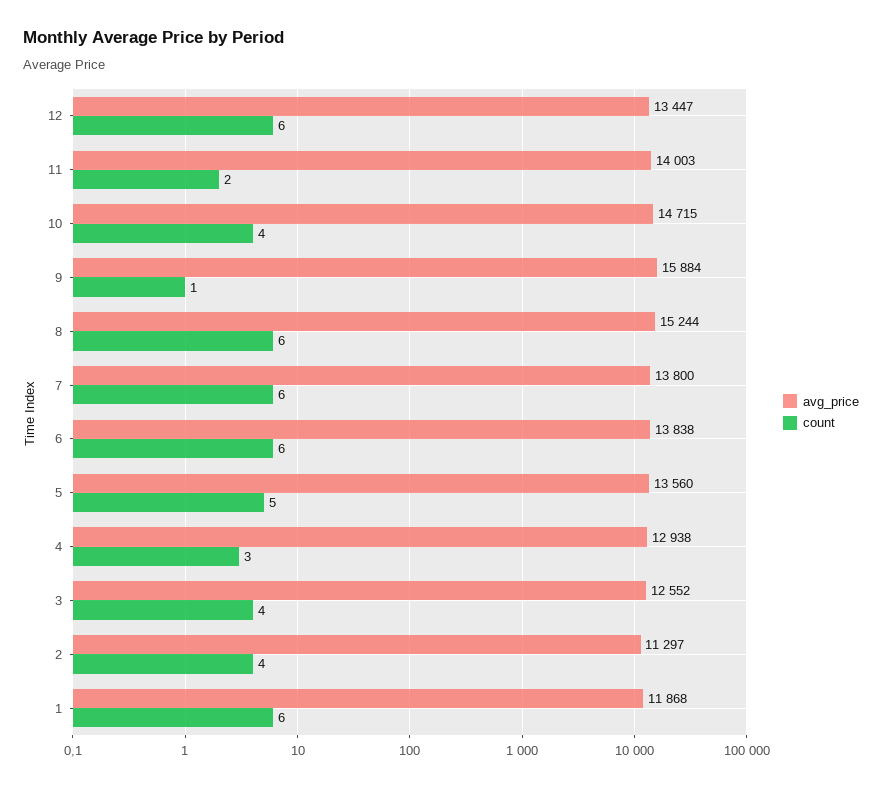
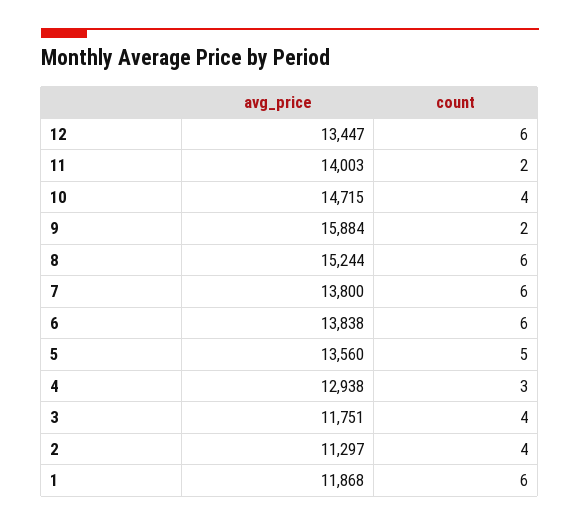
count, 9: 1 -> 2
avg_price, 3: 12552 -> 11751

